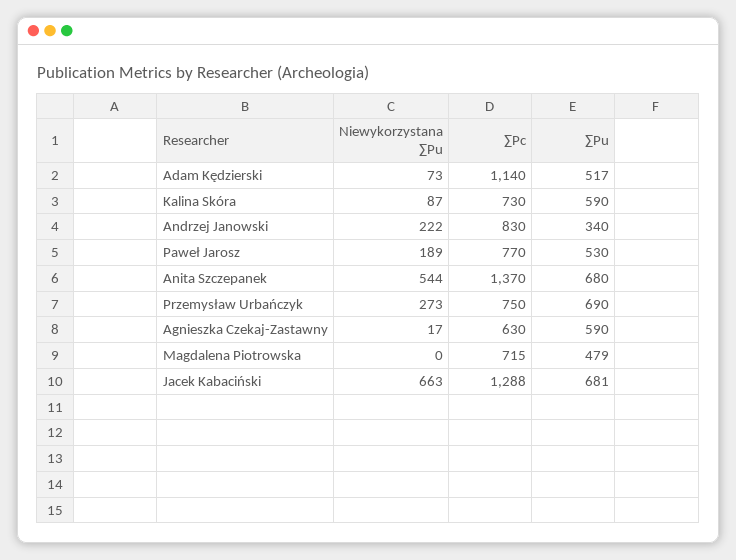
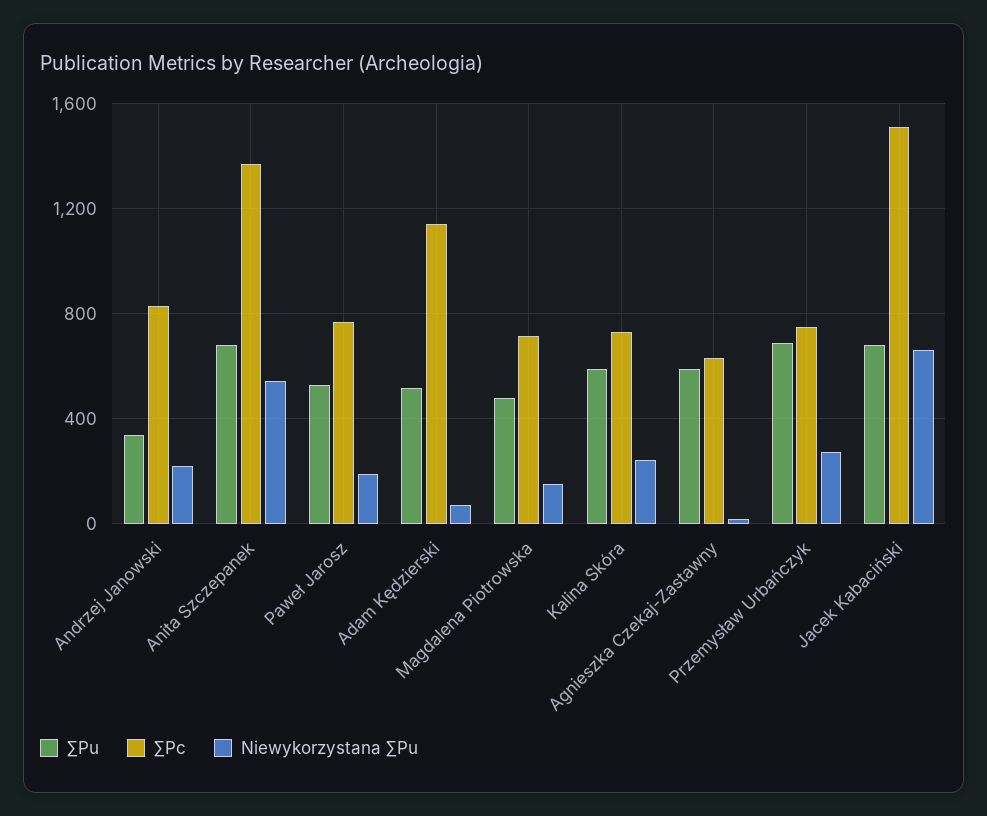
Niewykorzystana ∑Pu, Kalina Skóra: 87 -> 250
Niewykorzystana ∑Pu, Magdalena Piotrowska: 0 -> 150
∑Pc, Jacek Kabaciński: 1288 -> 1500

